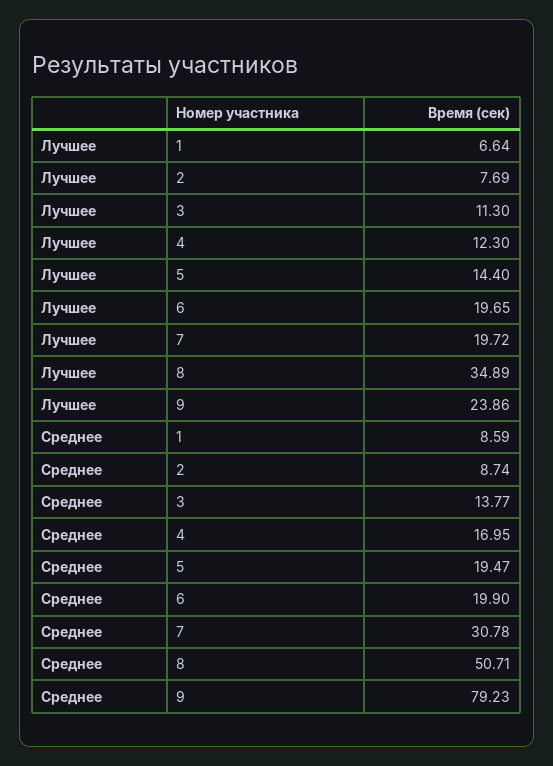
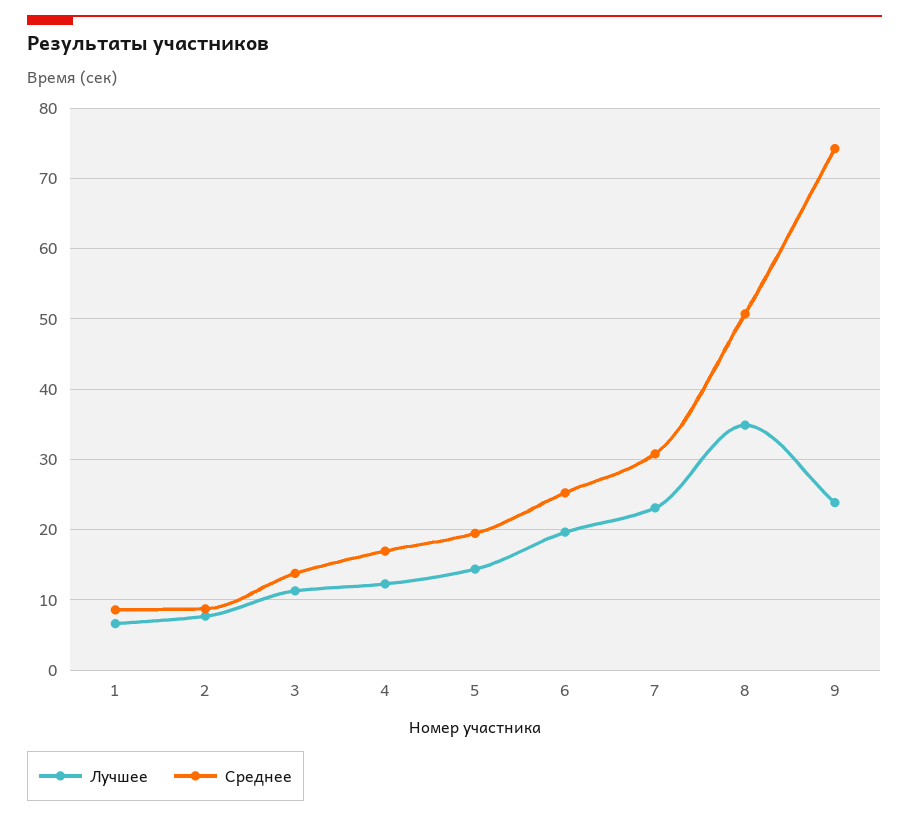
Лучшее, 7: 19.72 -> 23
Среднее, 6: 19.9 -> 25
Среднее, 9: 79.23 -> 74

